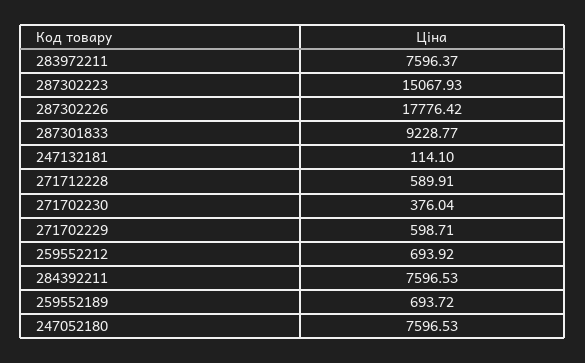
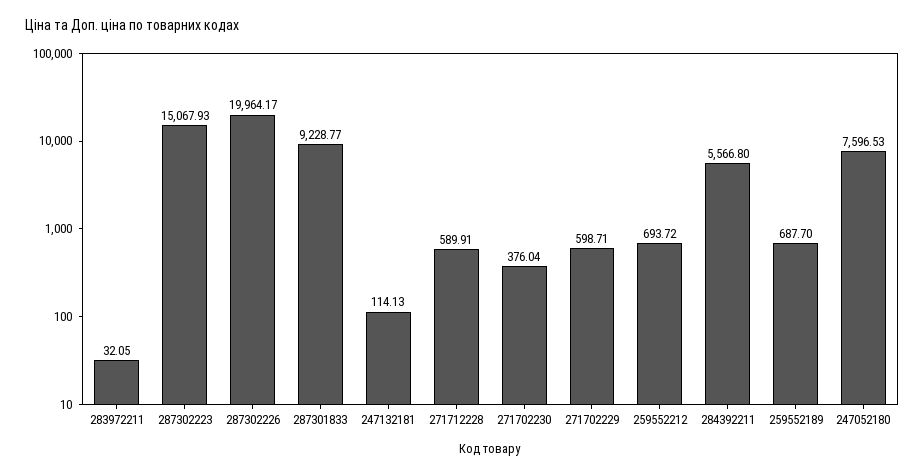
283972211: 7596.37 -> 32.05
287302226: 17776.42 -> 19964.17
247132181: 114.1 -> 114.13
259552212: 693.92 -> 693.72
284392211: 7596.53 -> 5566.8
259552189: 693.72 -> 687.7

